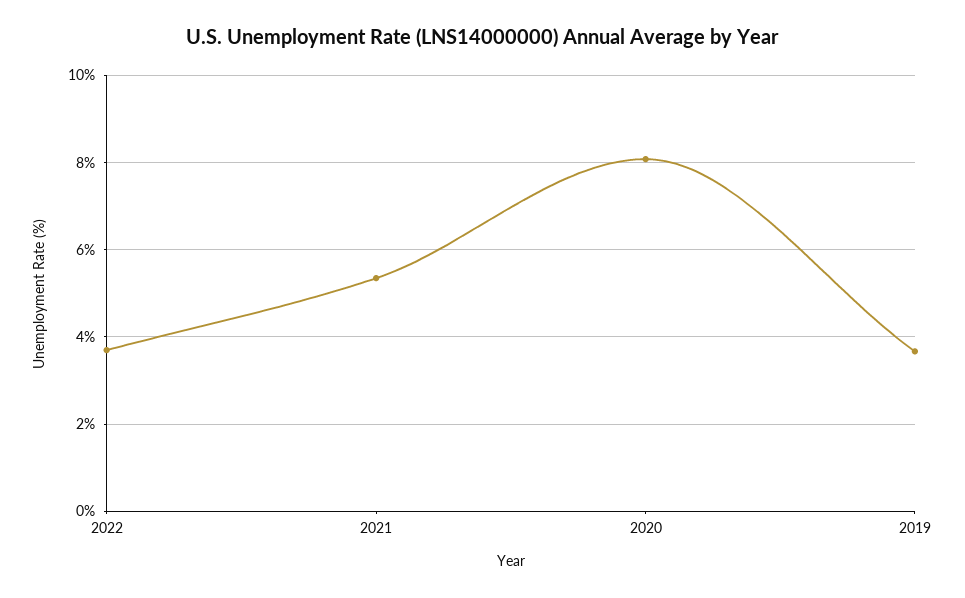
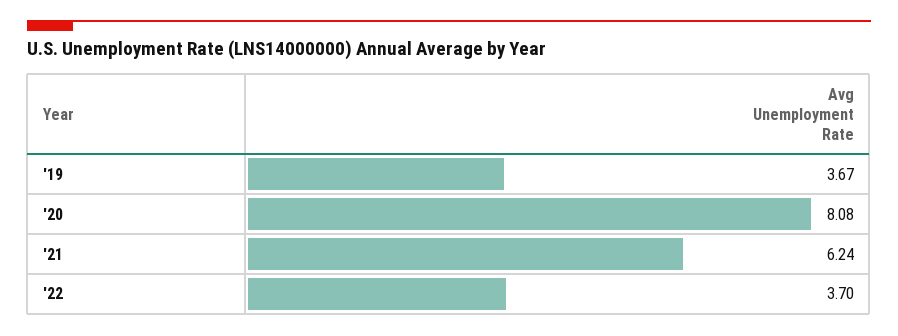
2021: 5.4 -> 6.24

